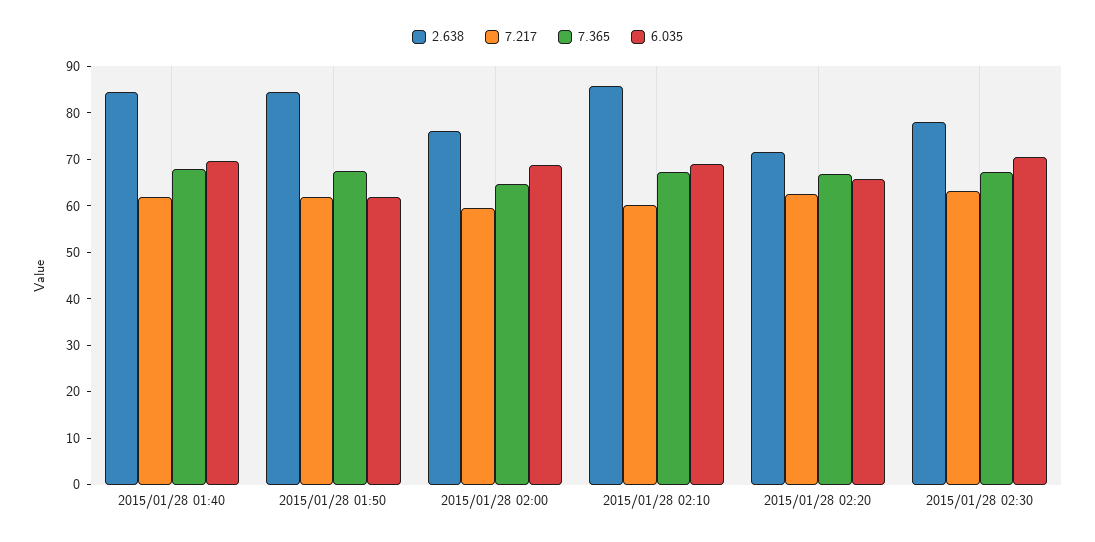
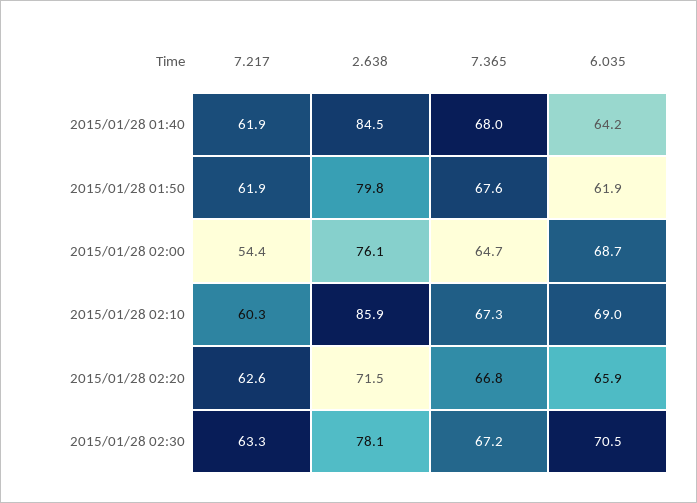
6.035, 2015/01/28 01:40: 70 -> 64.2
2.638, 2015/01/28 01:50: 84 -> 79.8
7.217, 2015/01/28 02:00: 60 -> 54.4

